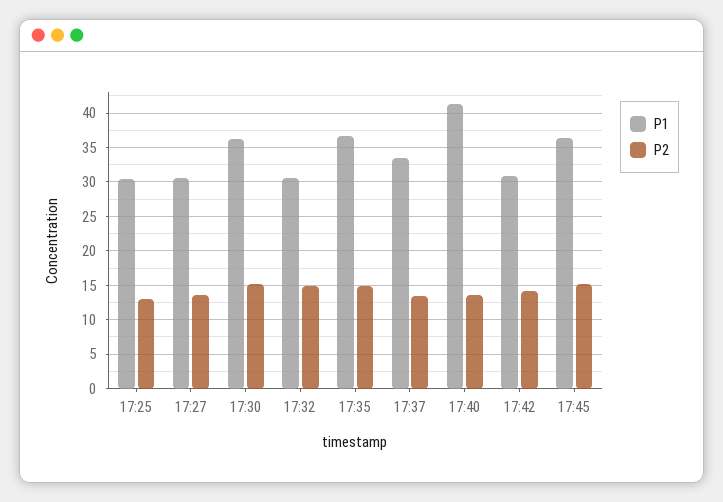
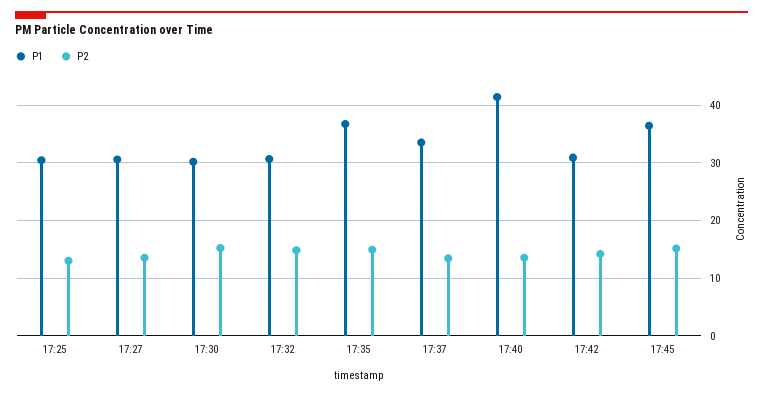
P1, 17:30: 36 -> 30

